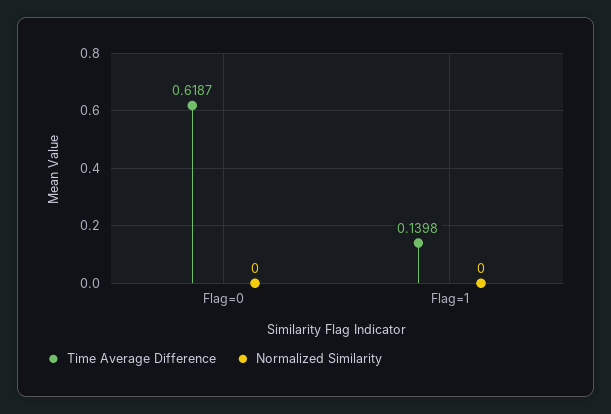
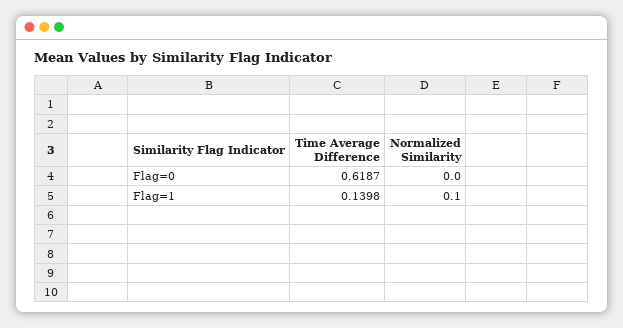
Normalized Similarity, Flag=1: 0 -> 0.1

